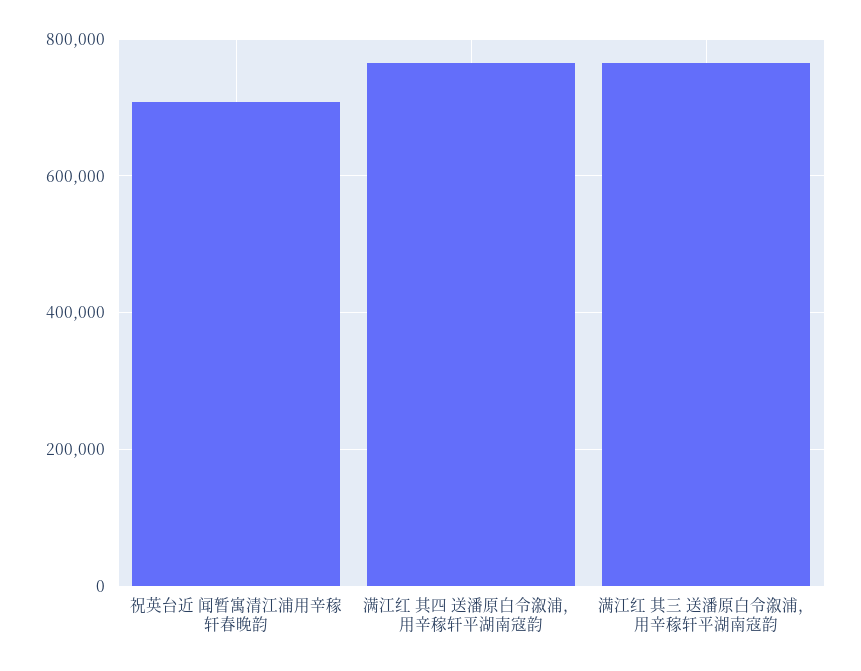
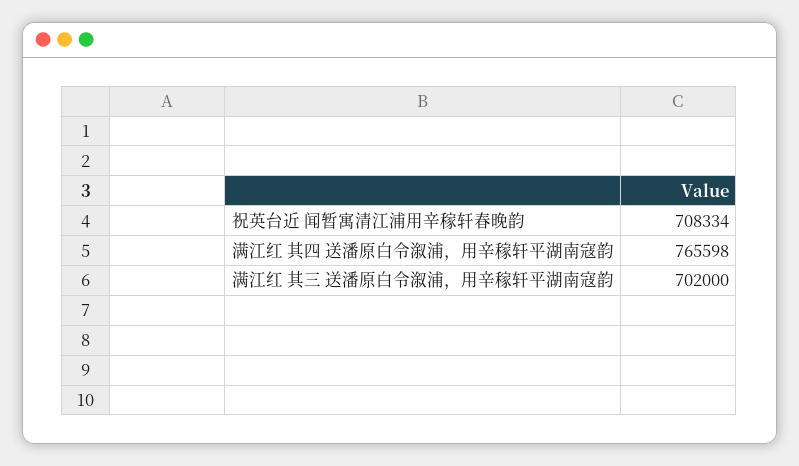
满江红 其三 送潘原白令溆浦，用辛稼轩平湖南寇韵: 760000 -> 702000

